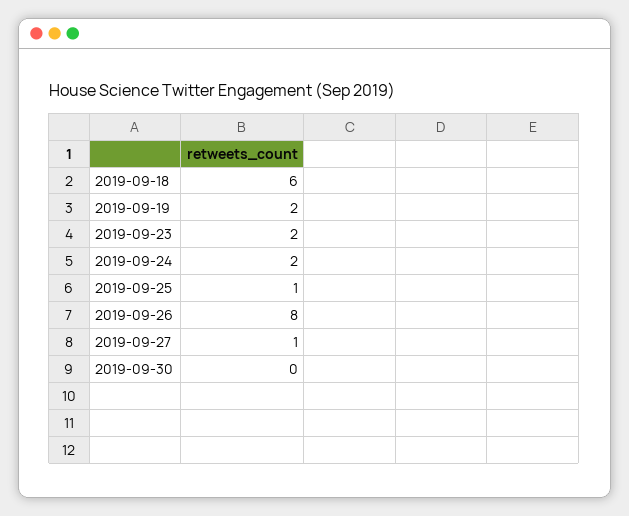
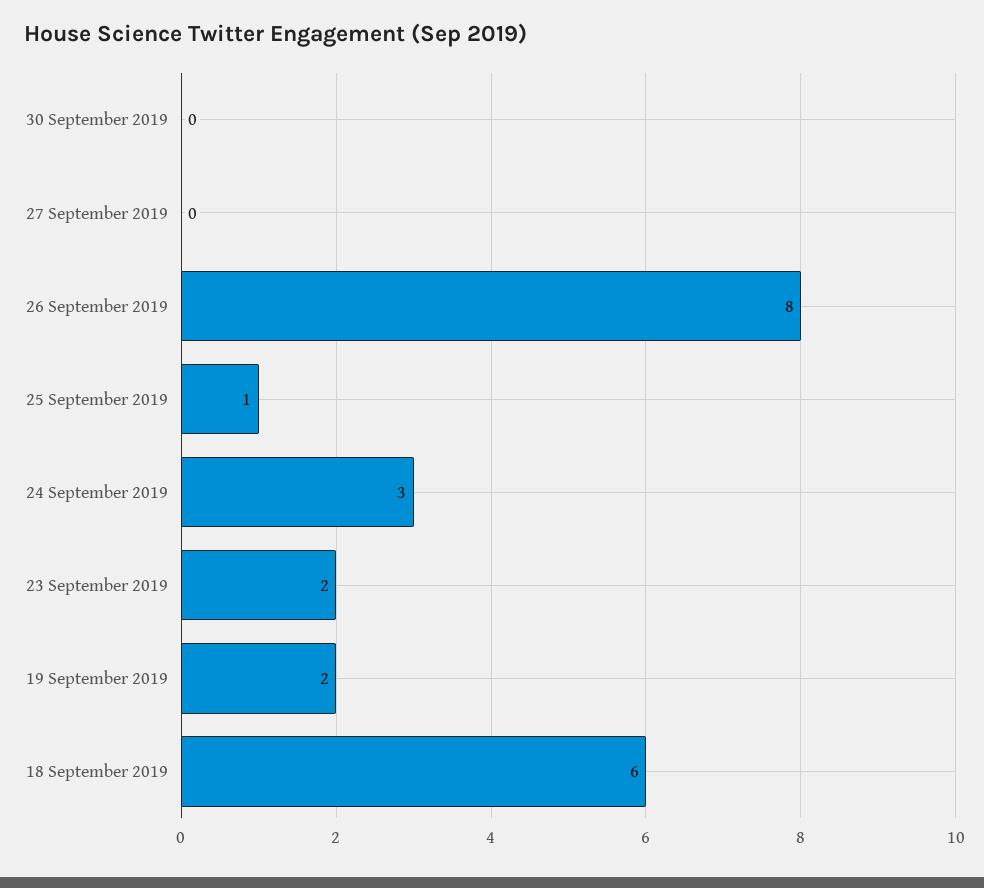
2019-09-24: 2 -> 3
2019-09-27: 1 -> 0

